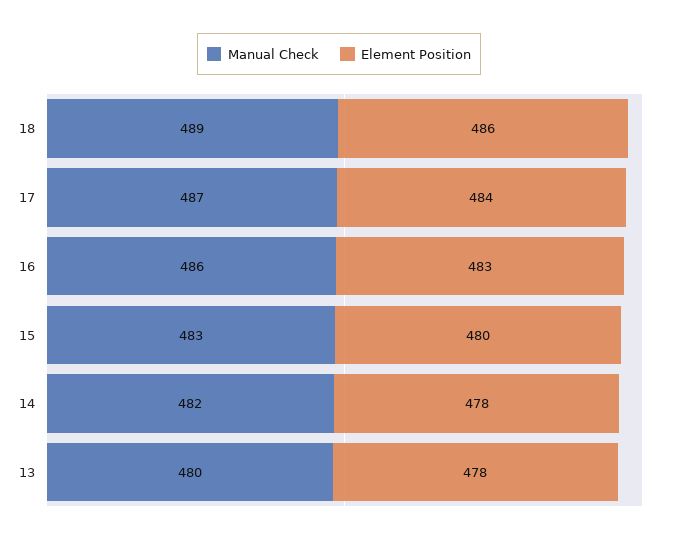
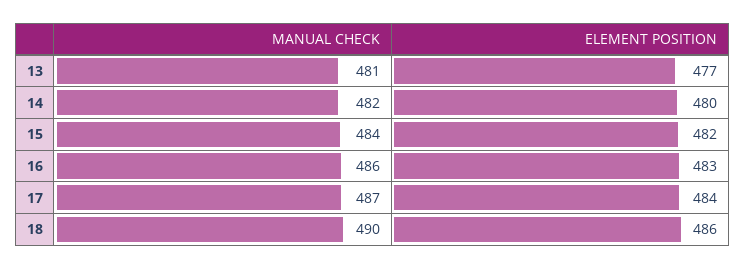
Manual Check, 18: 489 -> 490
Manual Check, 15: 483 -> 484
Element Position, 15: 480 -> 482
Element Position, 14: 478 -> 480
Manual Check, 13: 480 -> 481
Element Position, 13: 478 -> 477

